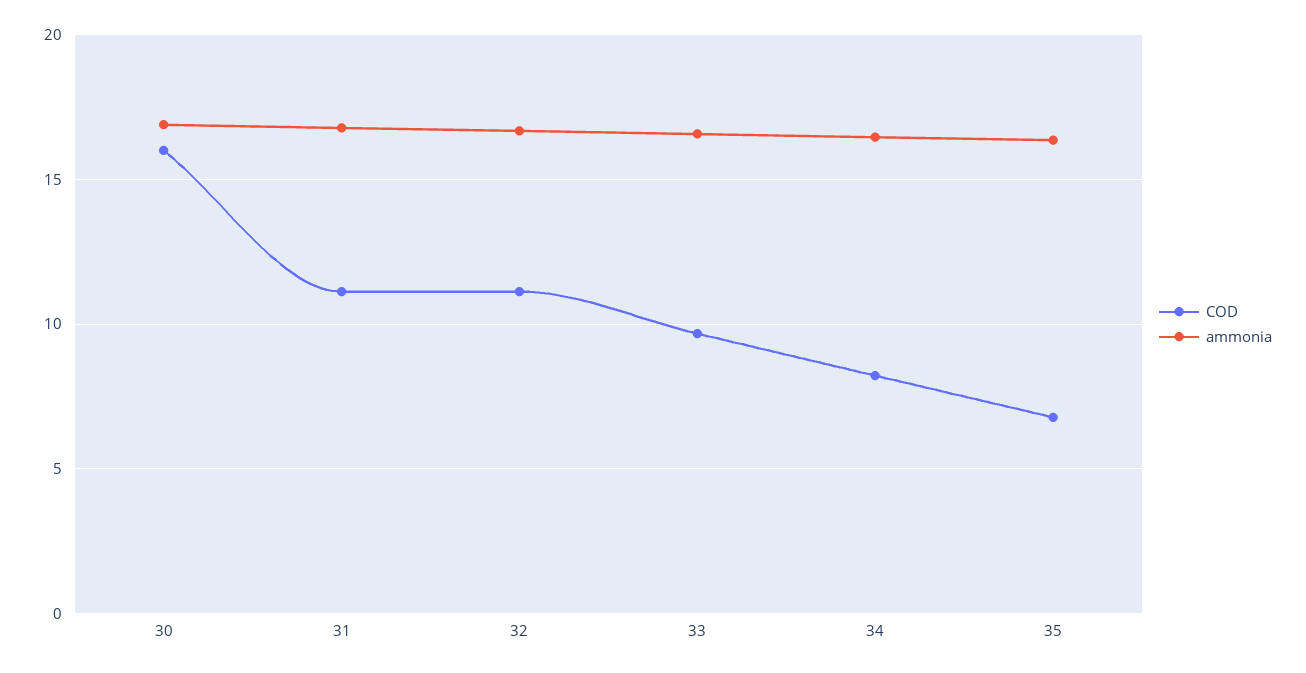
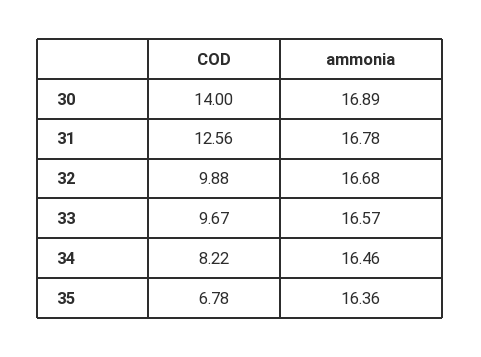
COD, 30: 16 -> 14
COD, 31: 11 -> 12.56
COD, 32: 11 -> 9.88

